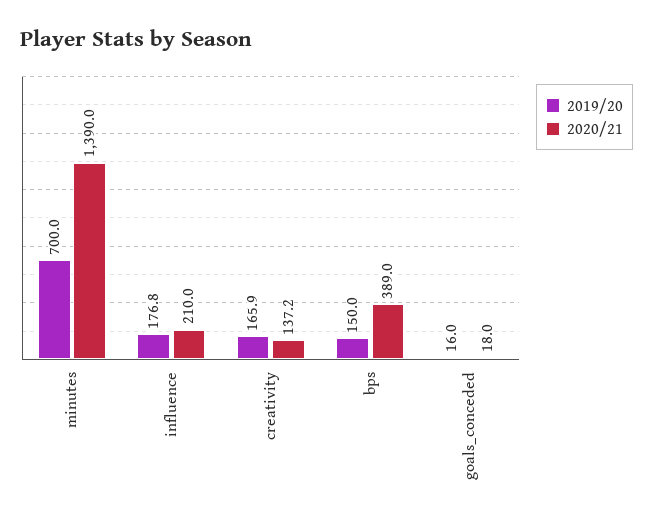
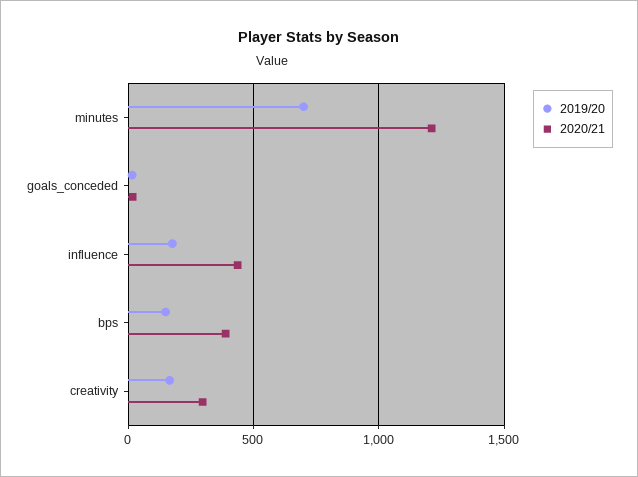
2020/21, minutes: 1390 -> 1200
2020/21, influence: 210 -> 450
2020/21, creativity: 137.2 -> 300

